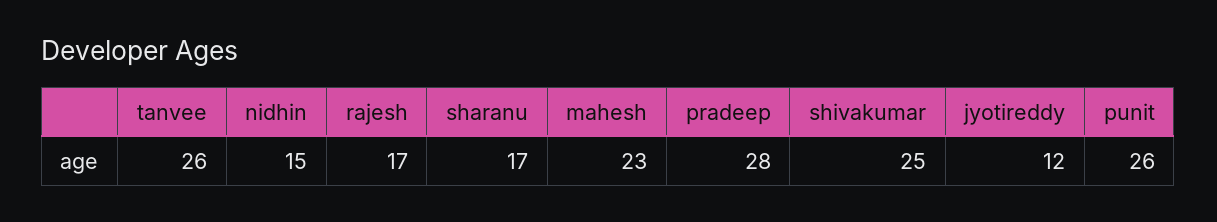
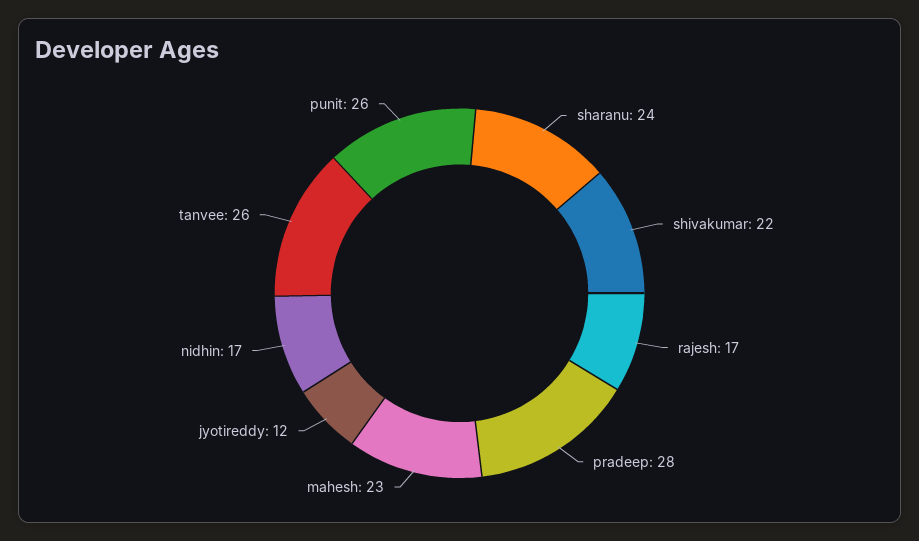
nidhin: 15 -> 17
sharanu: 17 -> 24
shivakumar: 25 -> 22

